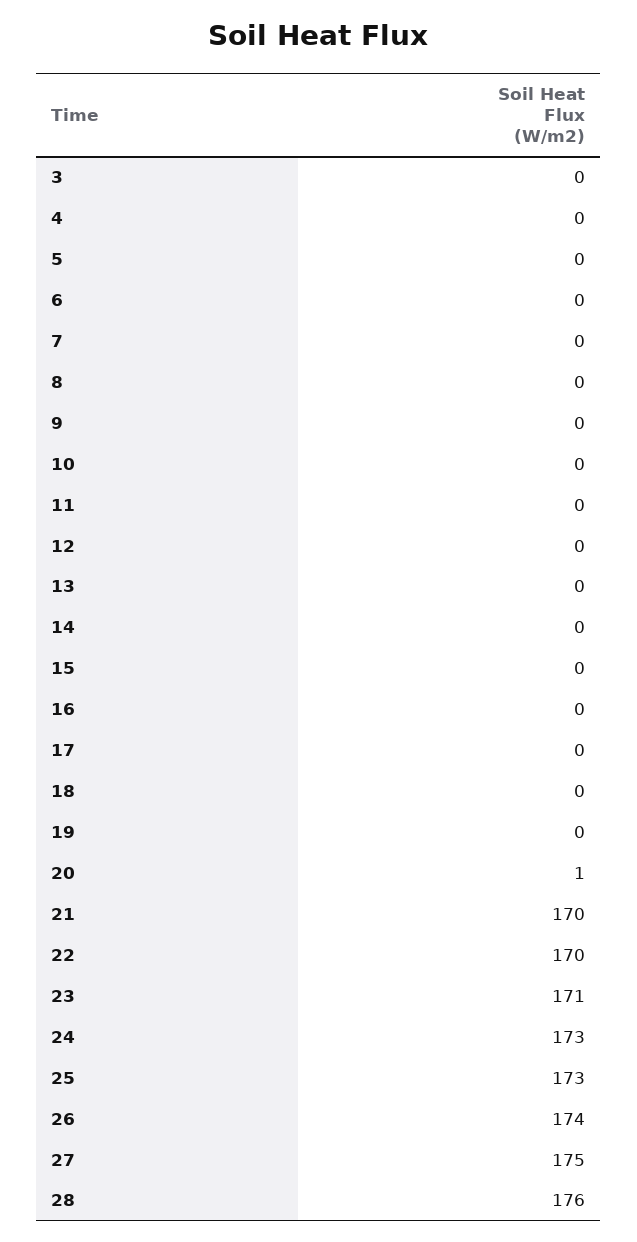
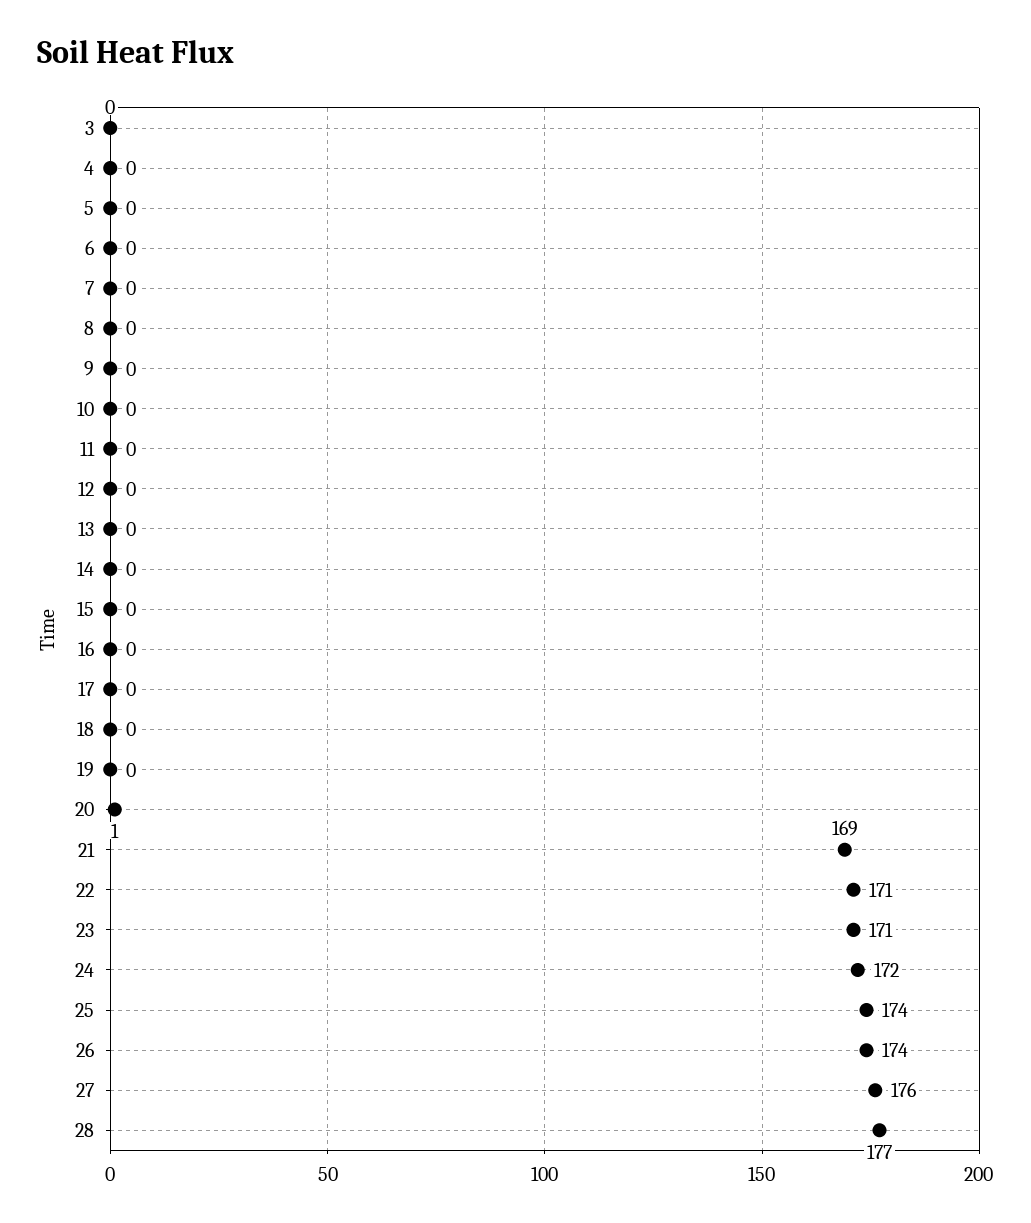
21: 170 -> 169
22: 170 -> 171
24: 173 -> 172
25: 173 -> 174
27: 175 -> 176
28: 176 -> 177

